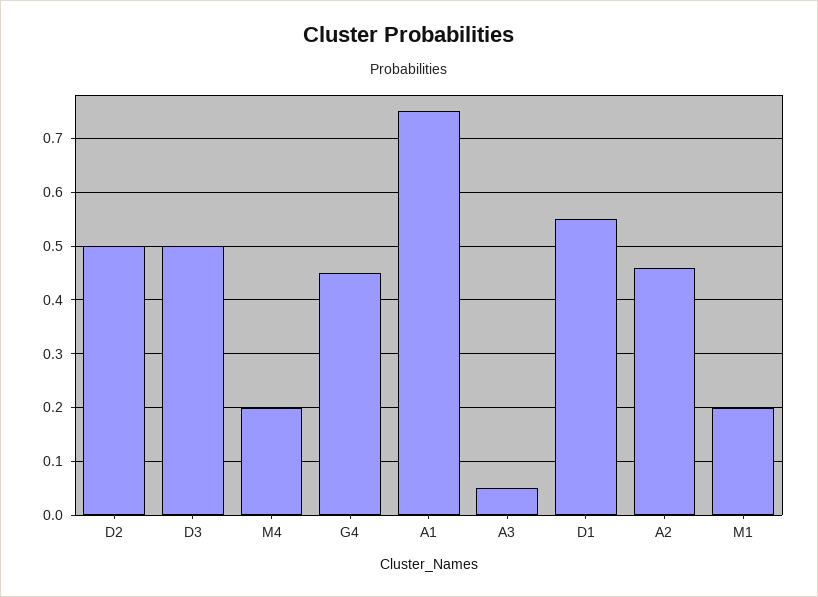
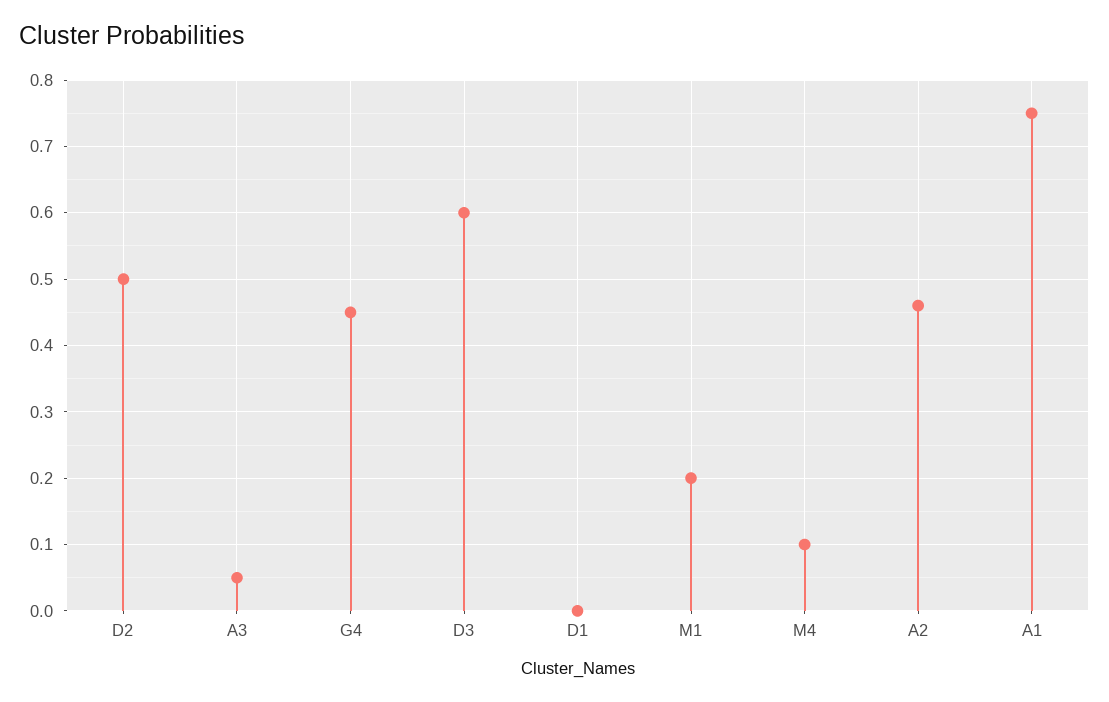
D3: 0.5 -> 0.6
M4: 0.2 -> 0.1
D1: 0.55 -> 0

